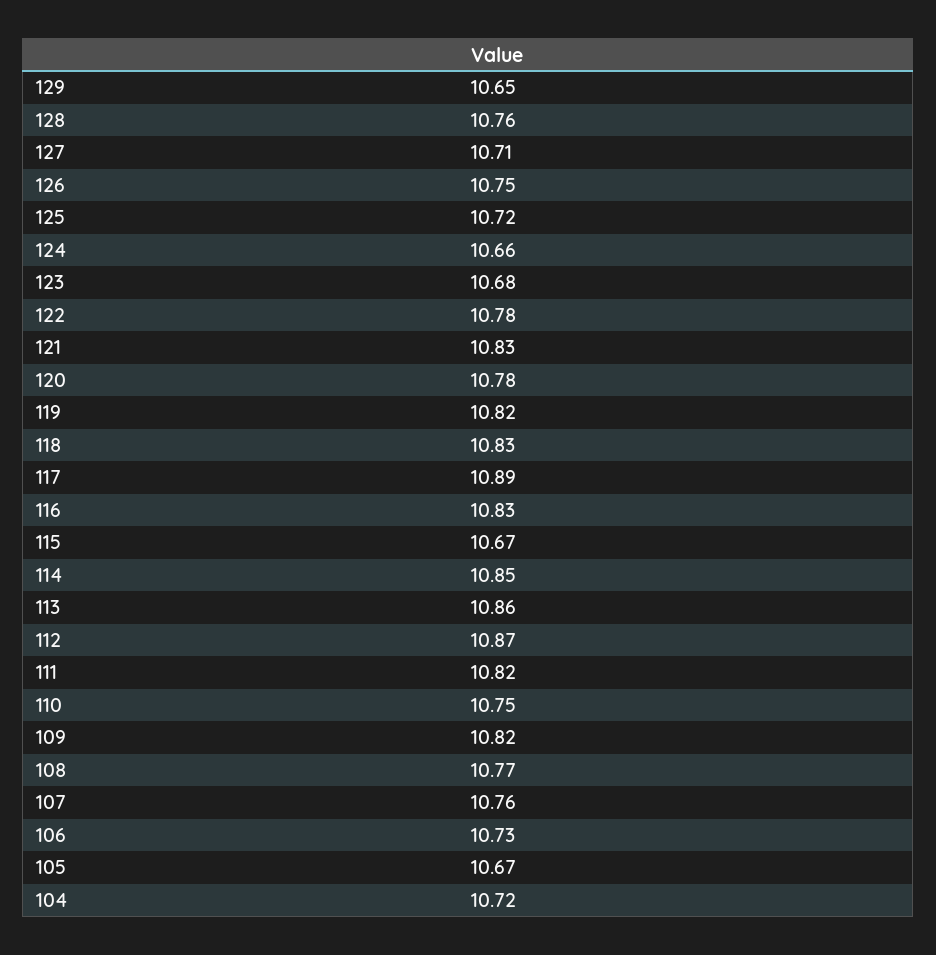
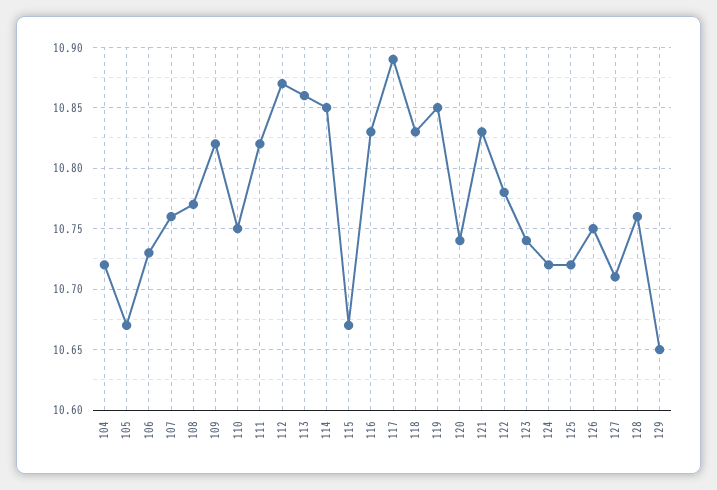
124: 10.66 -> 10.72
123: 10.68 -> 10.74
120: 10.78 -> 10.74
119: 10.82 -> 10.85

